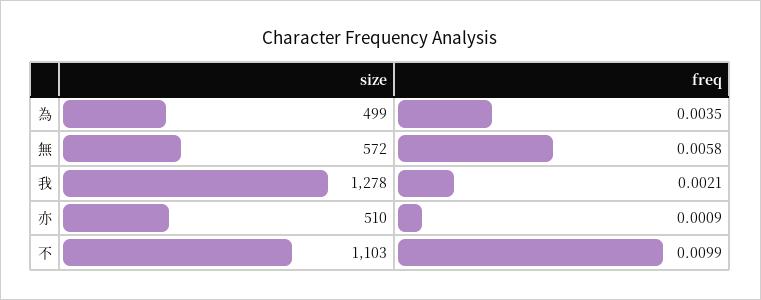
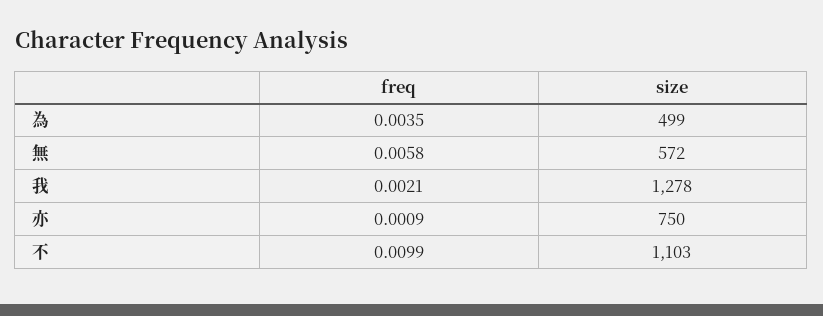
size, 亦: 510 -> 750

